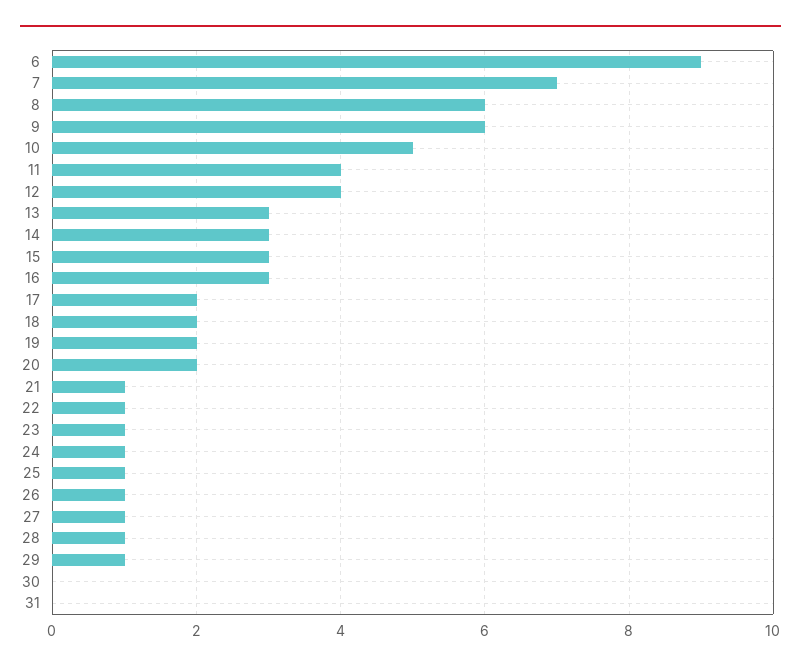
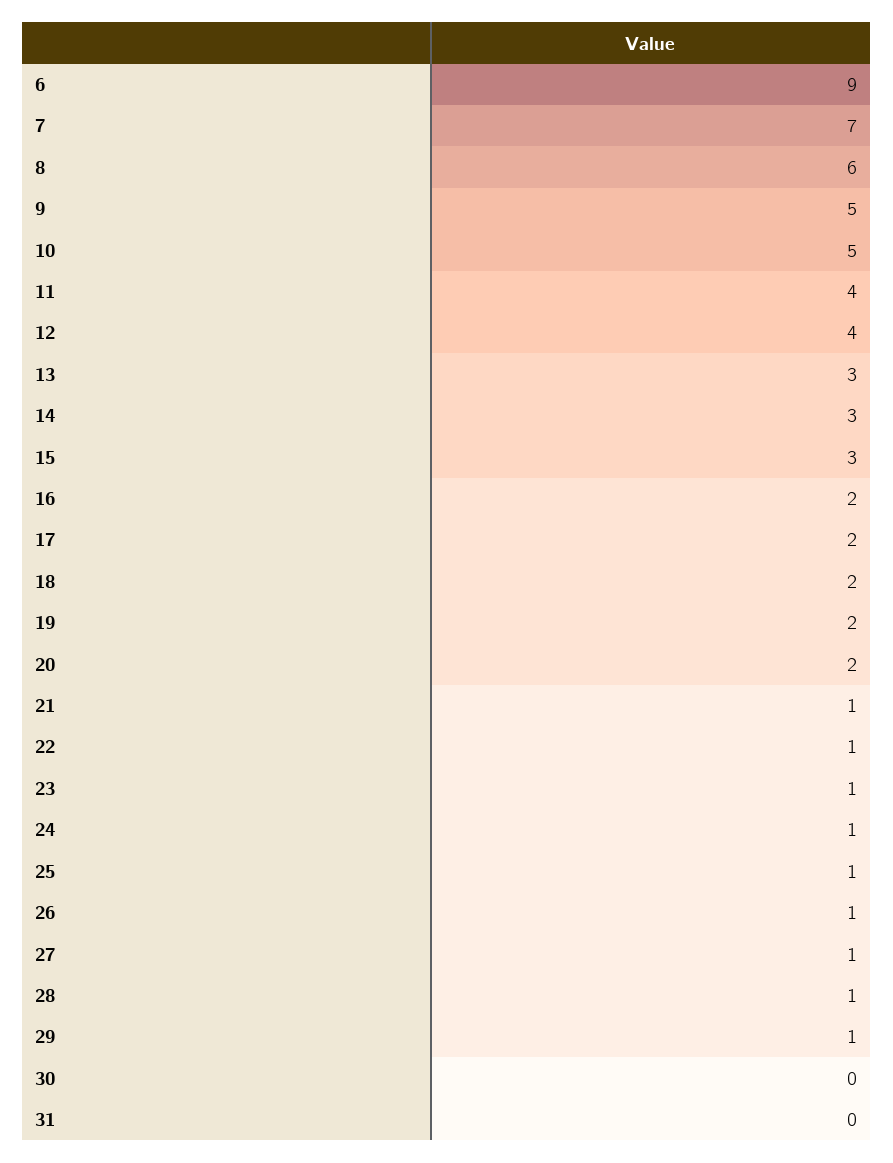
9: 6 -> 5
16: 3 -> 2

